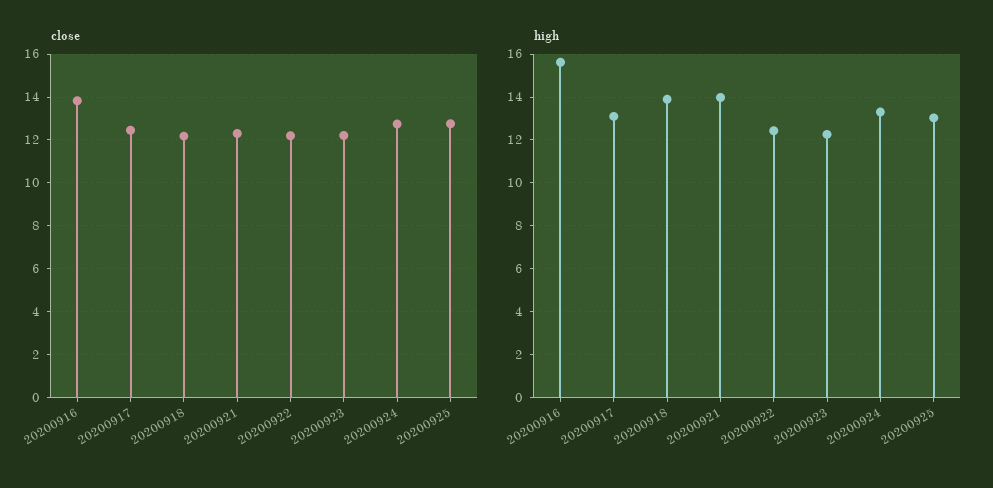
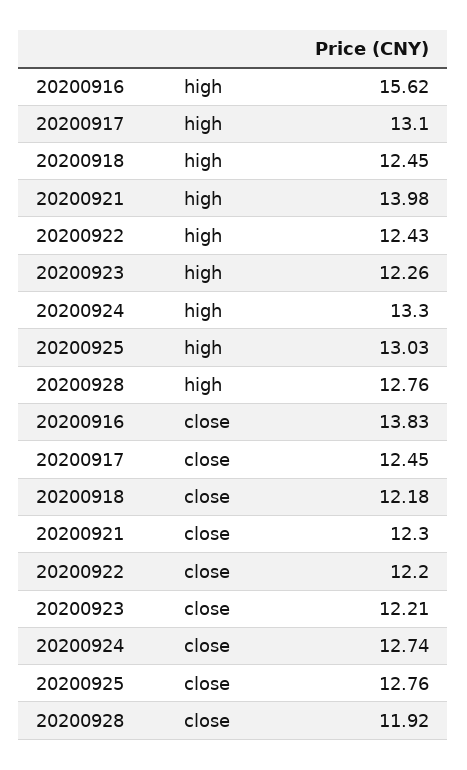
high, 20200918: 14 -> 12.45
high, 20200928: none -> 12.76
close, 20200928: none -> 11.92

